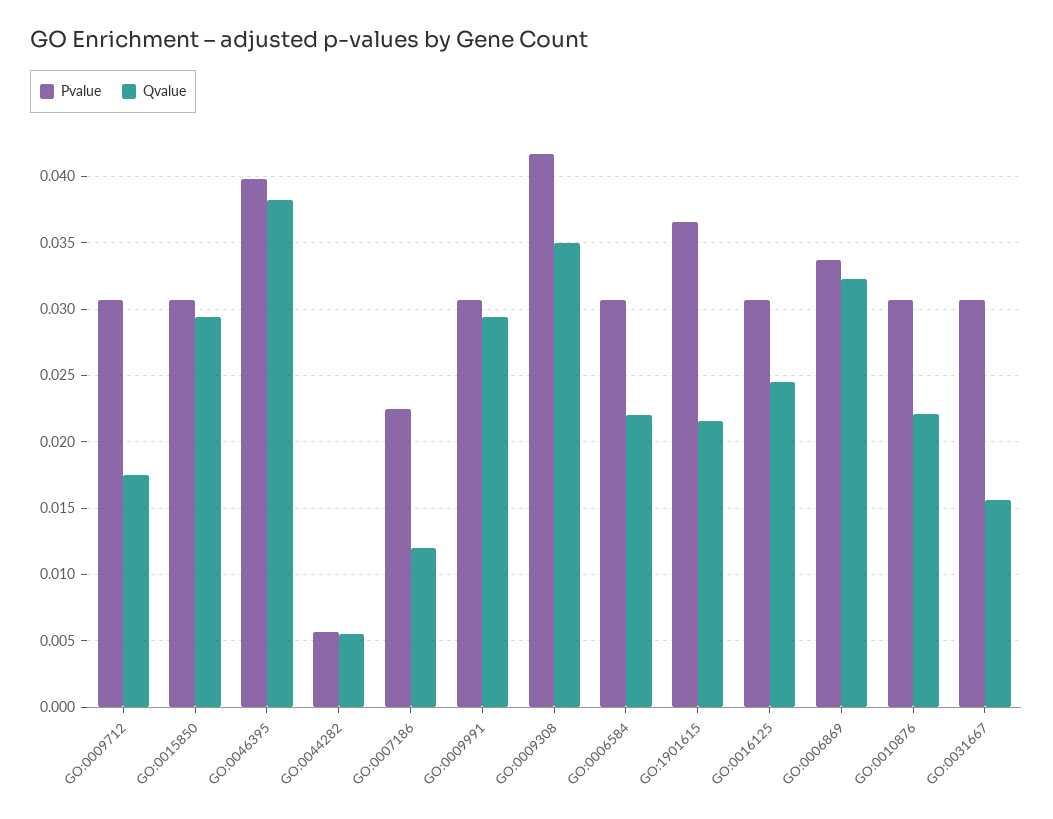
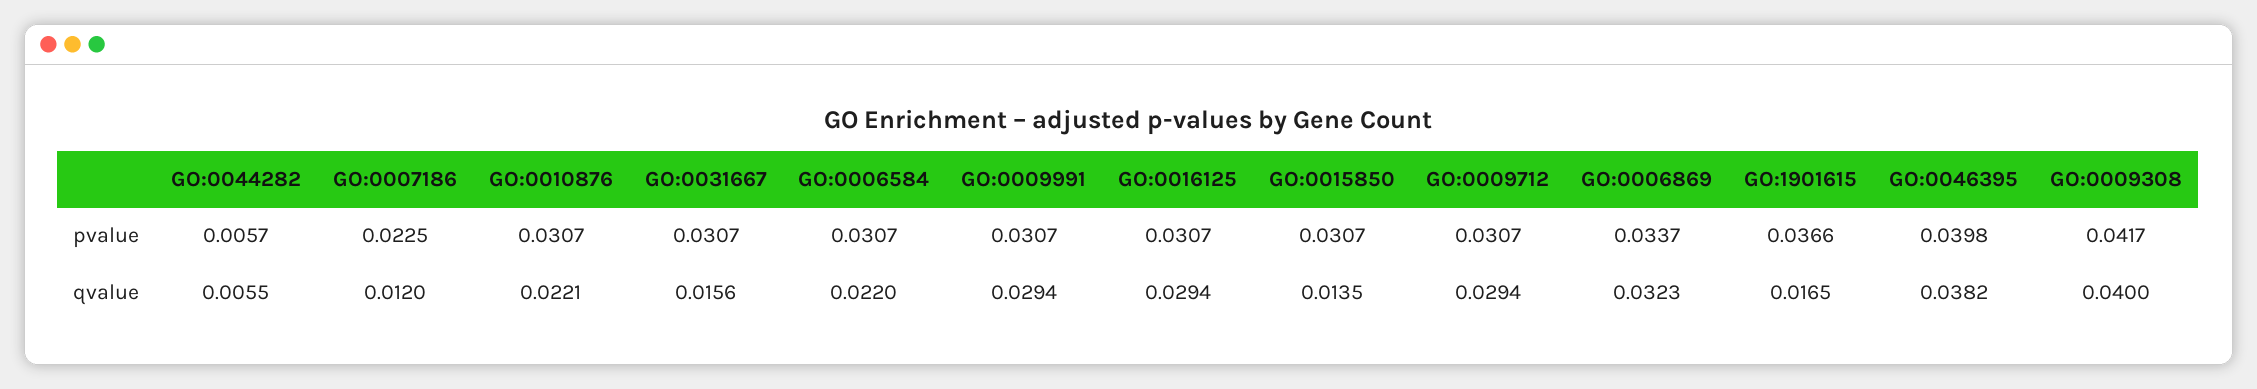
Qvalue, GO:0009712: 0.0175 -> 0.0294
Qvalue, GO:0015850: 0.0295 -> 0.0135
Qvalue, GO:0009308: 0.035 -> 0.04
Qvalue, GO:1901615: 0.0215 -> 0.0165
Qvalue, GO:0016125: 0.0245 -> 0.0294

